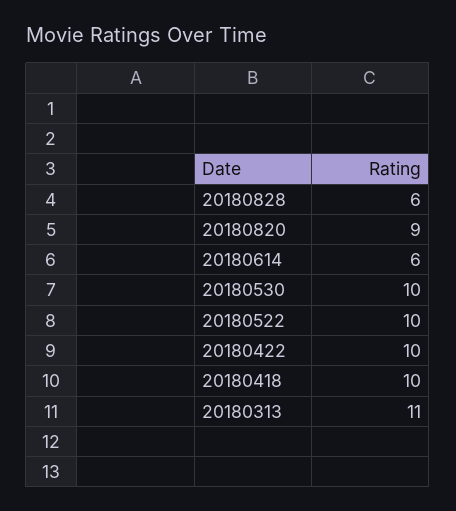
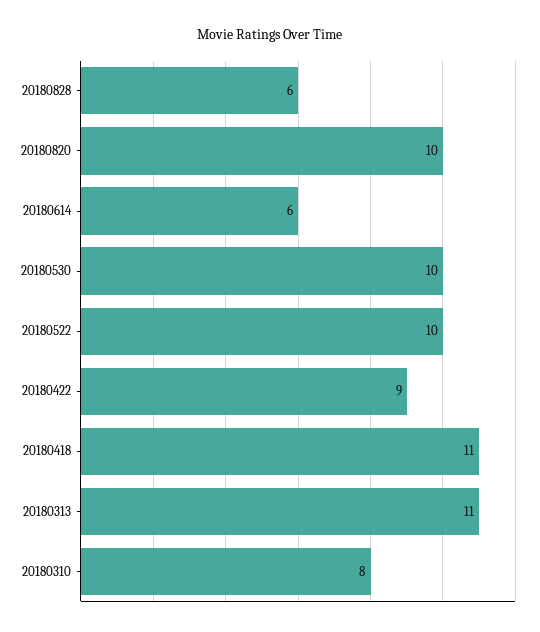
20180820: 9 -> 10
20180422: 10 -> 9
20180418: 10 -> 11
20180310: none -> 8

